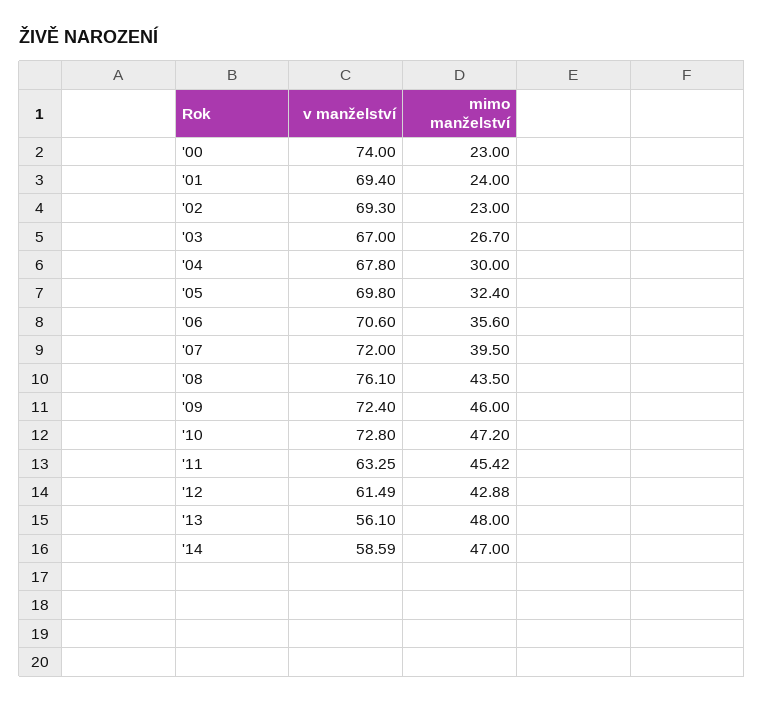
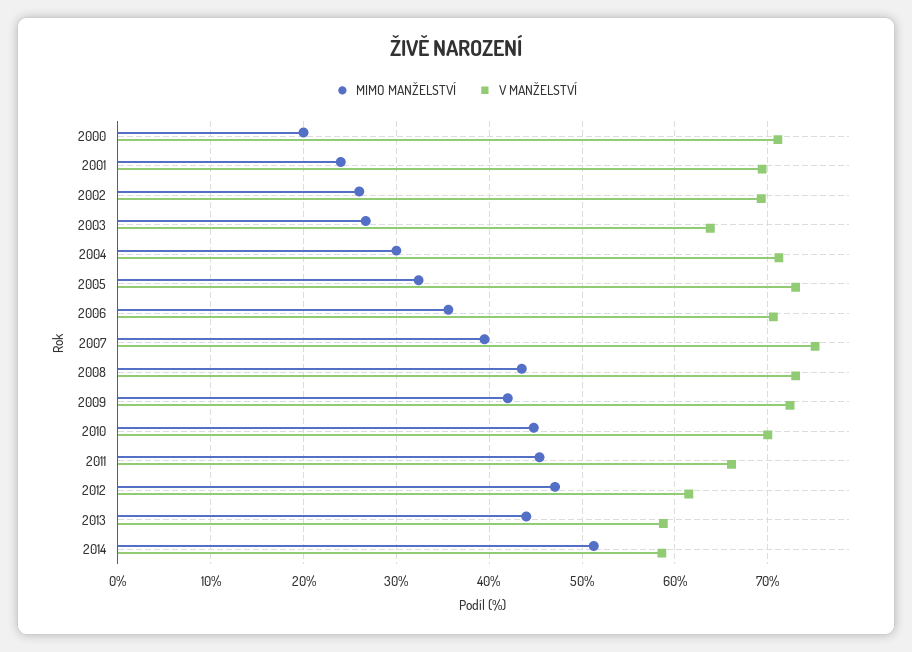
v manželství, '00: 74 -> 71
mimo manželství, '00: 23 -> 20
mimo manželství, '02: 23 -> 26
v manželství, '03: 67 -> 64
v manželství, '04: 67.8 -> 71
v manželství, '05: 69.8 -> 73
v manželství, '07: 72 -> 75
v manželství, '08: 76.1 -> 73
mimo manželství, '09: 46 -> 42
v manželství, '10: 72.8 -> 70
mimo manželství, '10: 47.2 -> 45
v manželství, '11: 63.25 -> 66
mimo manželství, '12: 42.88 -> 47
v manželství, '13: 56.1 -> 59
mimo manželství, '13: 48 -> 44
mimo manželství, '14: 47 -> 51

